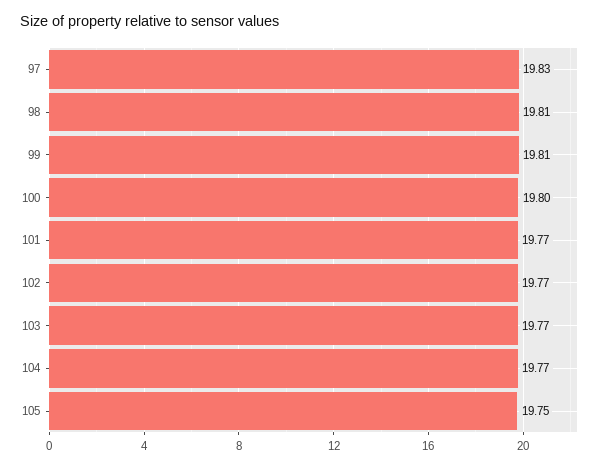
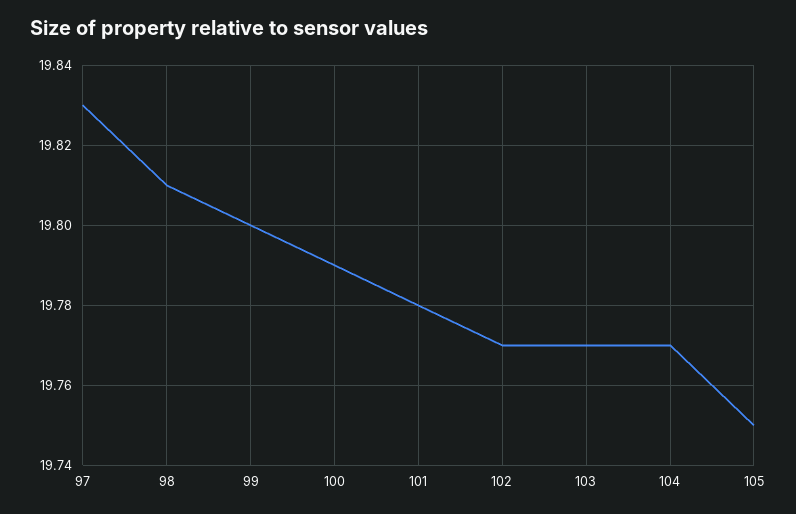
99: 19.81 -> 19.8
100: 19.8 -> 19.79
101: 19.77 -> 19.78

